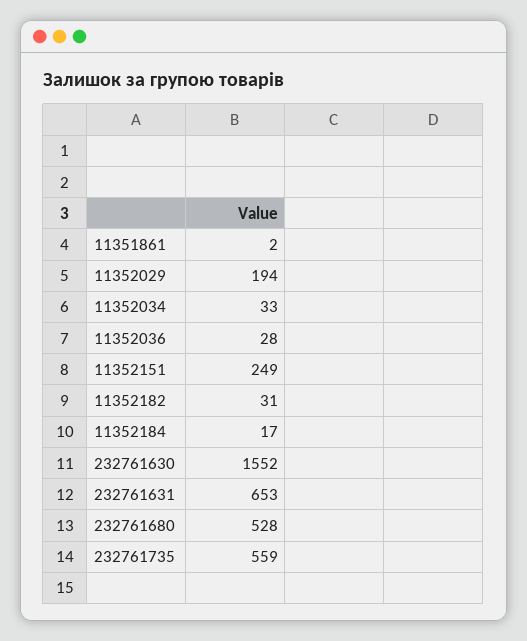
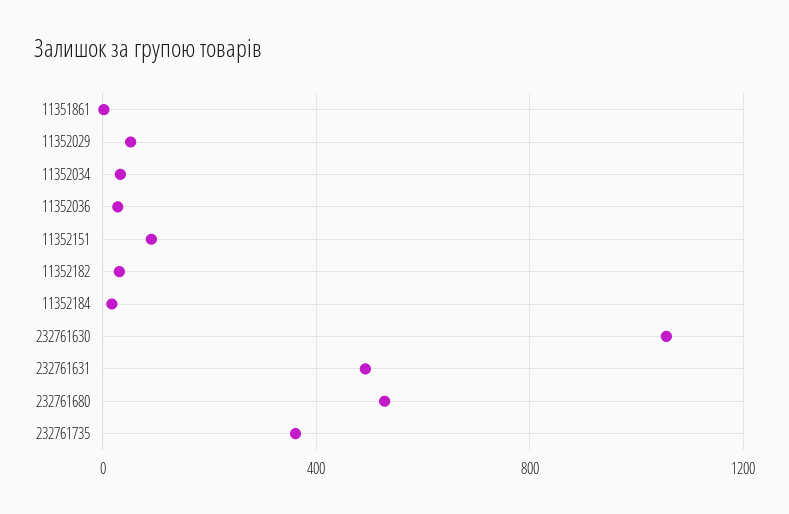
11352029: 194 -> 50
11352151: 249 -> 100
232761630: 1552 -> 1050
232761631: 653 -> 500
232761735: 559 -> 350

